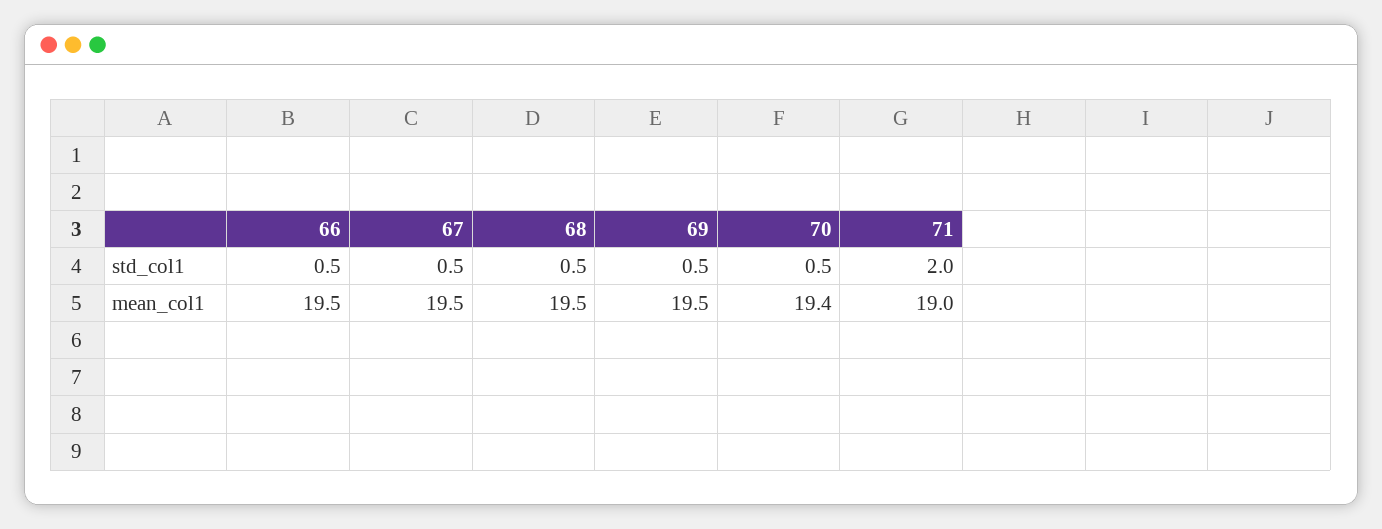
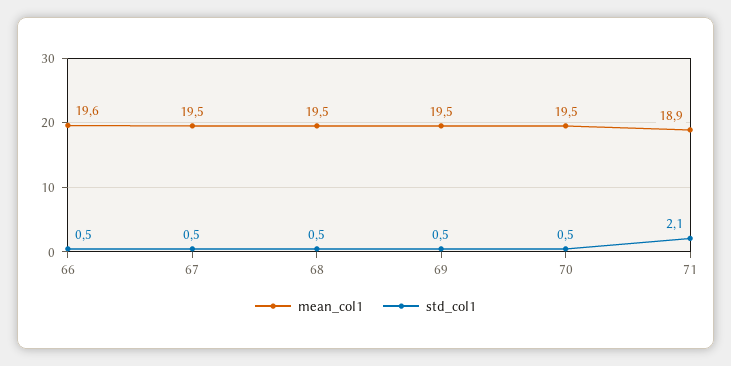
std_col1, 71: 2 -> 2.1
mean_col1, 66: 19.5 -> 19.6
mean_col1, 70: 19.4 -> 19.5
mean_col1, 71: 19 -> 18.9

